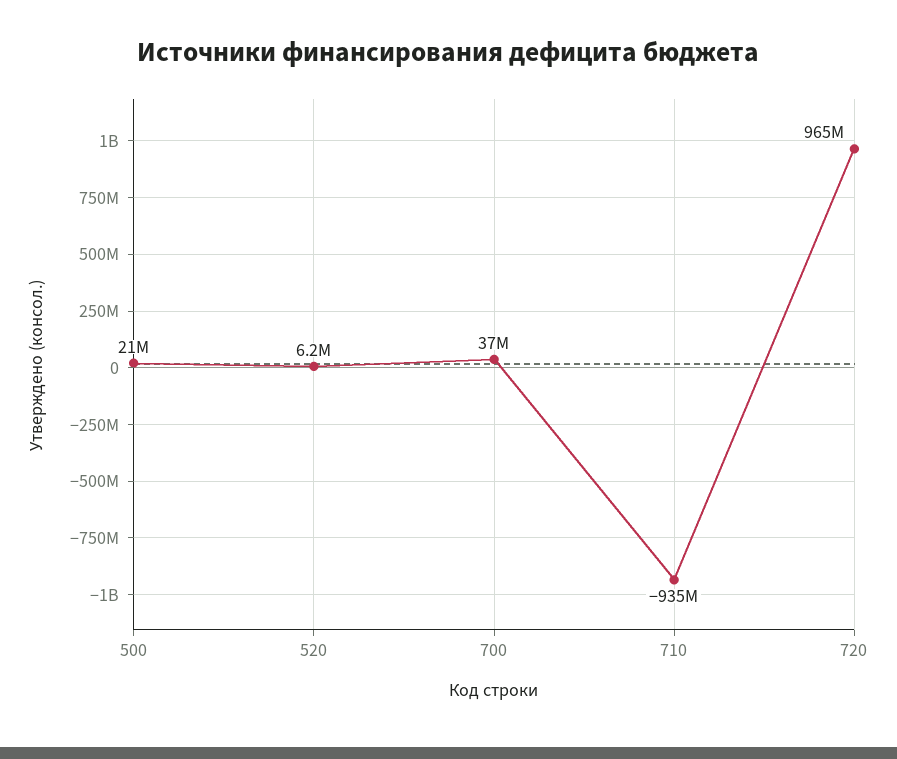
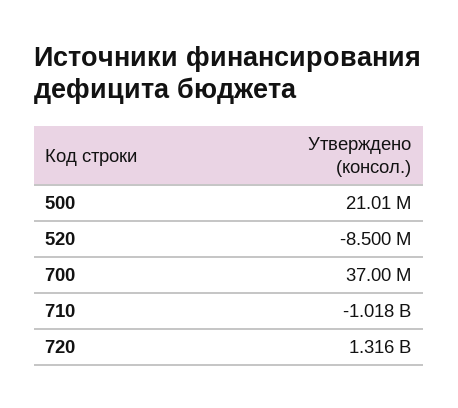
520: 6200000 -> -8500000
710: -935000000 -> -1018000000
720: 965000000 -> 1316000000

